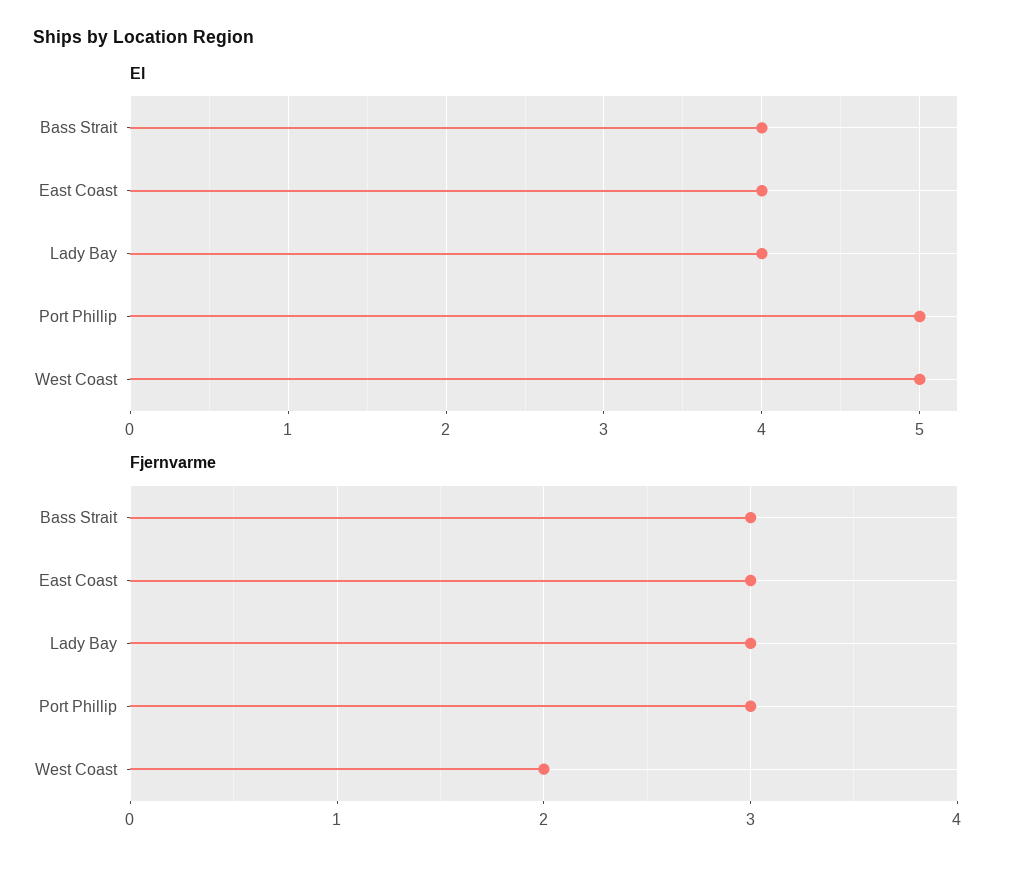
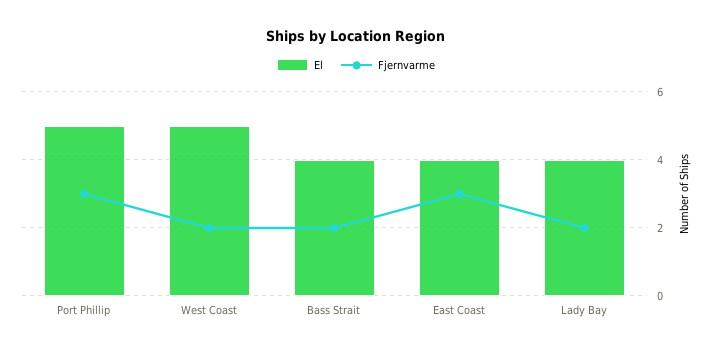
Fjernvarme, Bass Strait: 3 -> 2
Fjernvarme, Lady Bay: 3 -> 2

